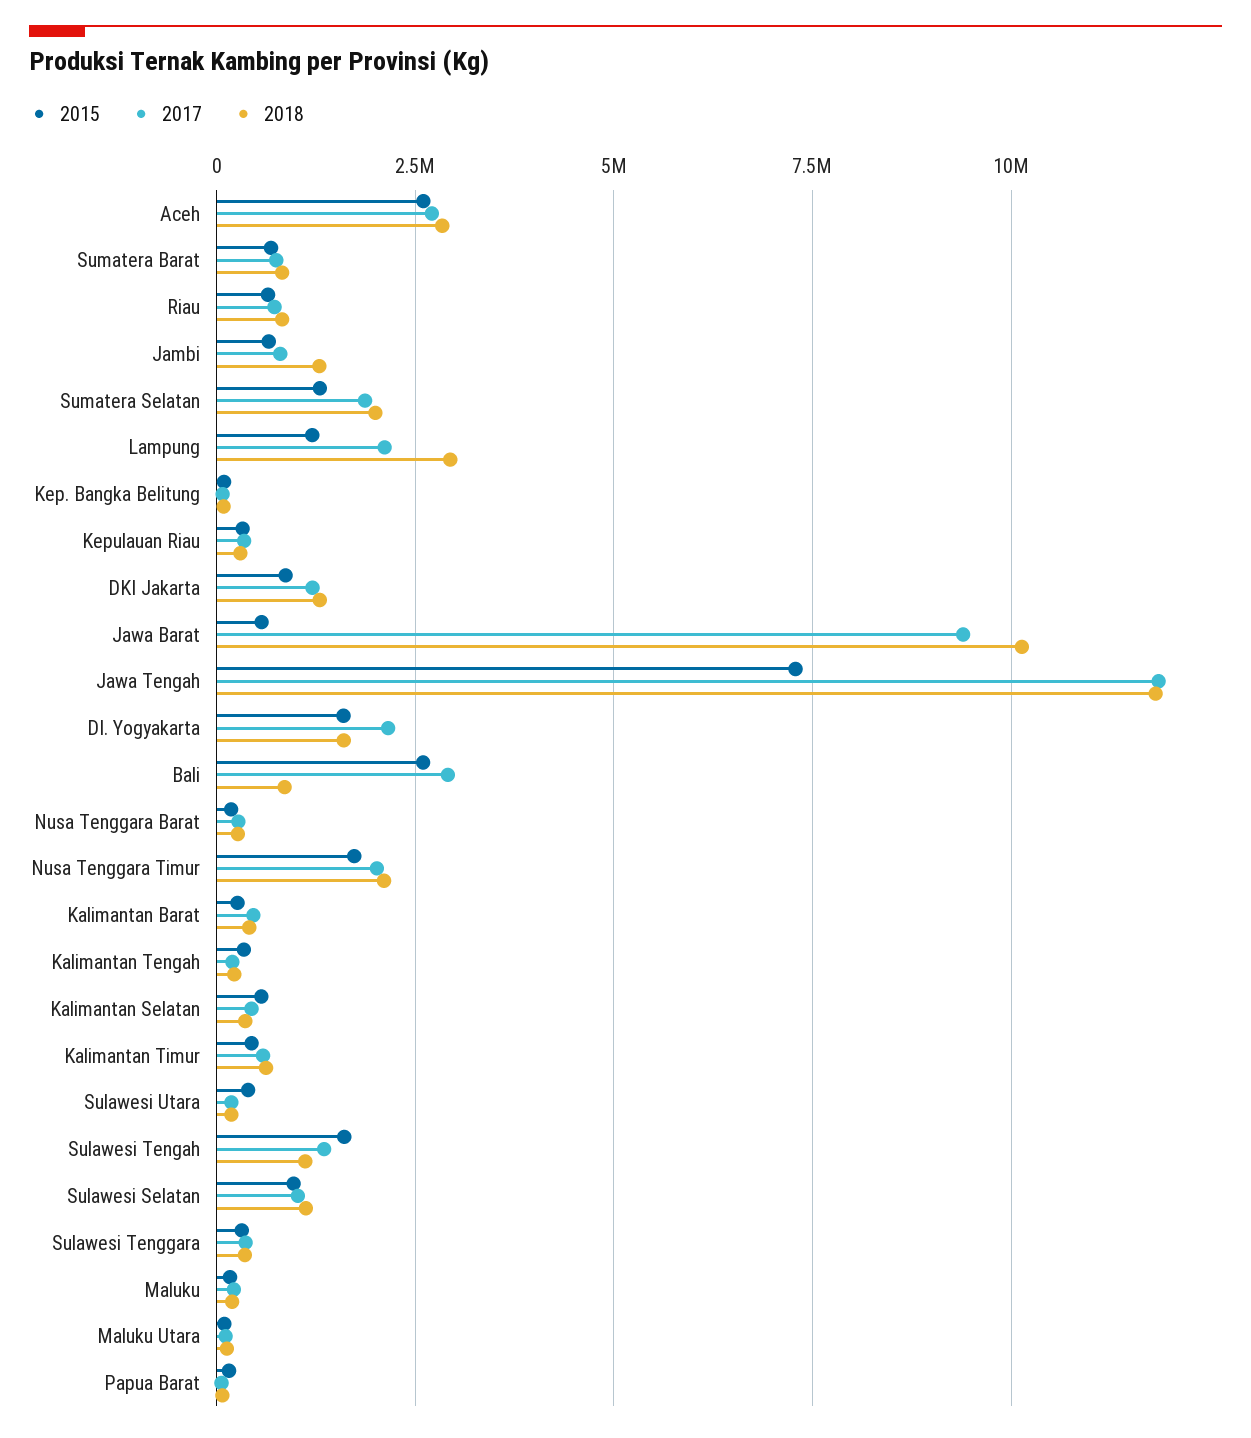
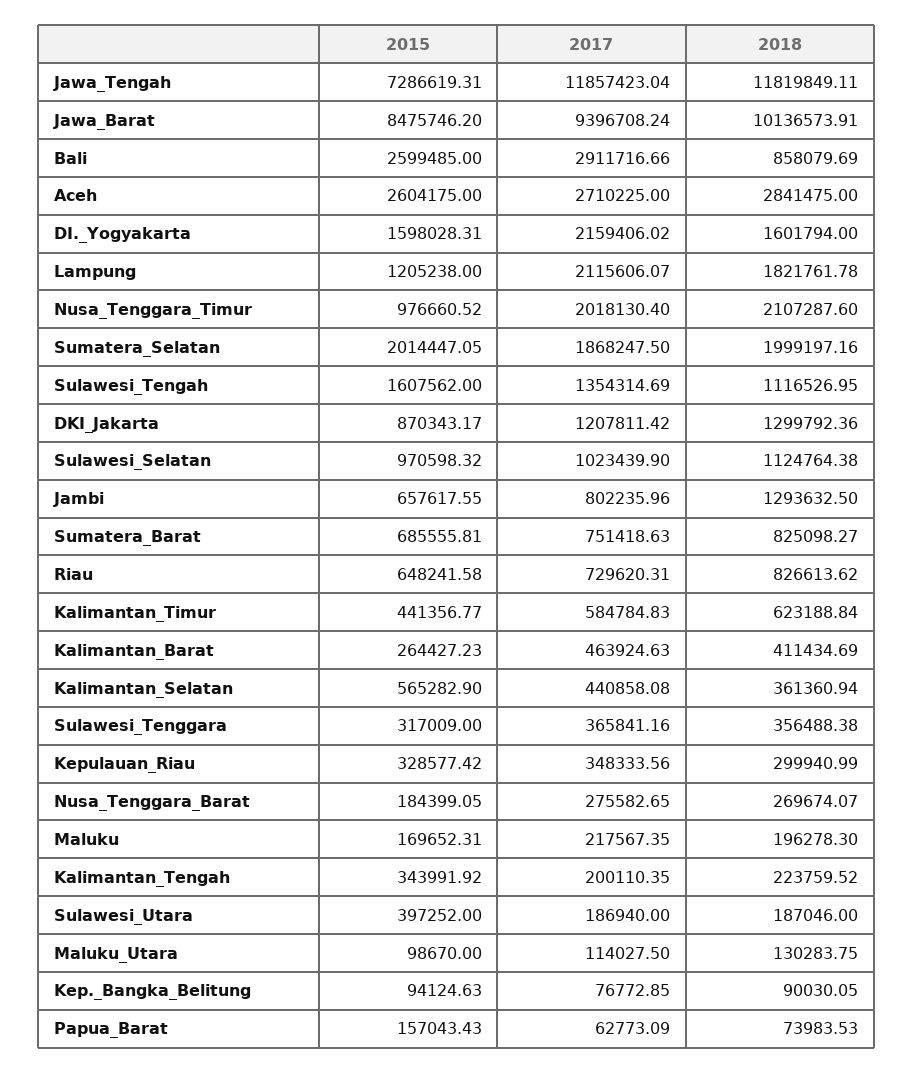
2015, Sumatera Selatan: 1250000 -> 2014447.05
2018, Lampung: 3000000 -> 1821761.78
2015, Jawa Barat: 500000 -> 8475746.2
2015, Nusa Tenggara Timur: 1750000 -> 976660.52

